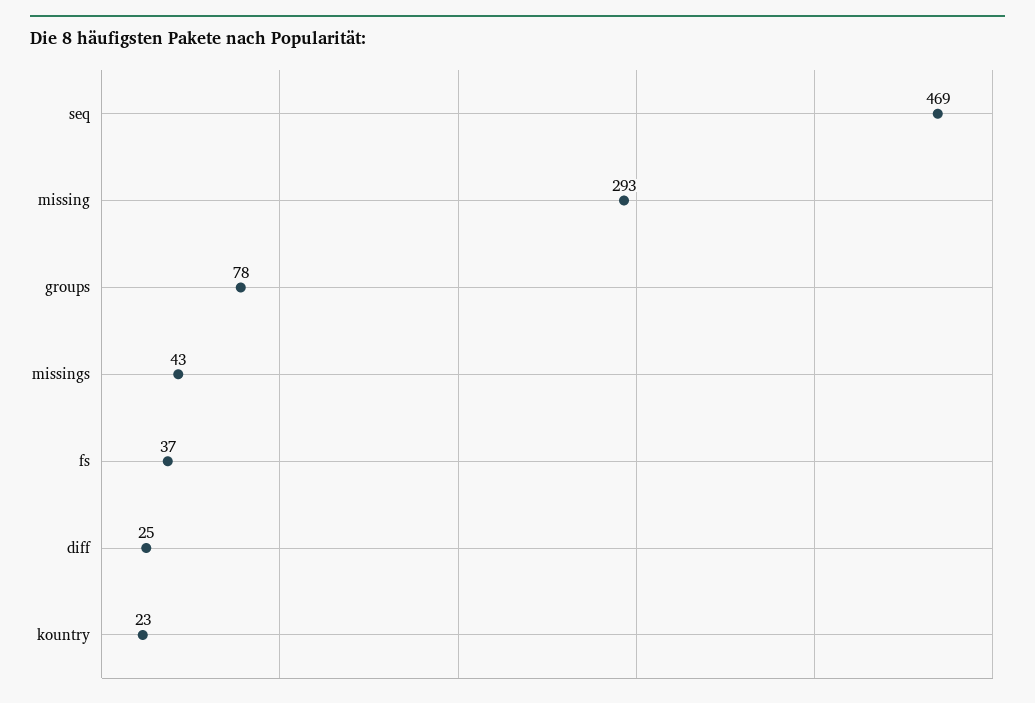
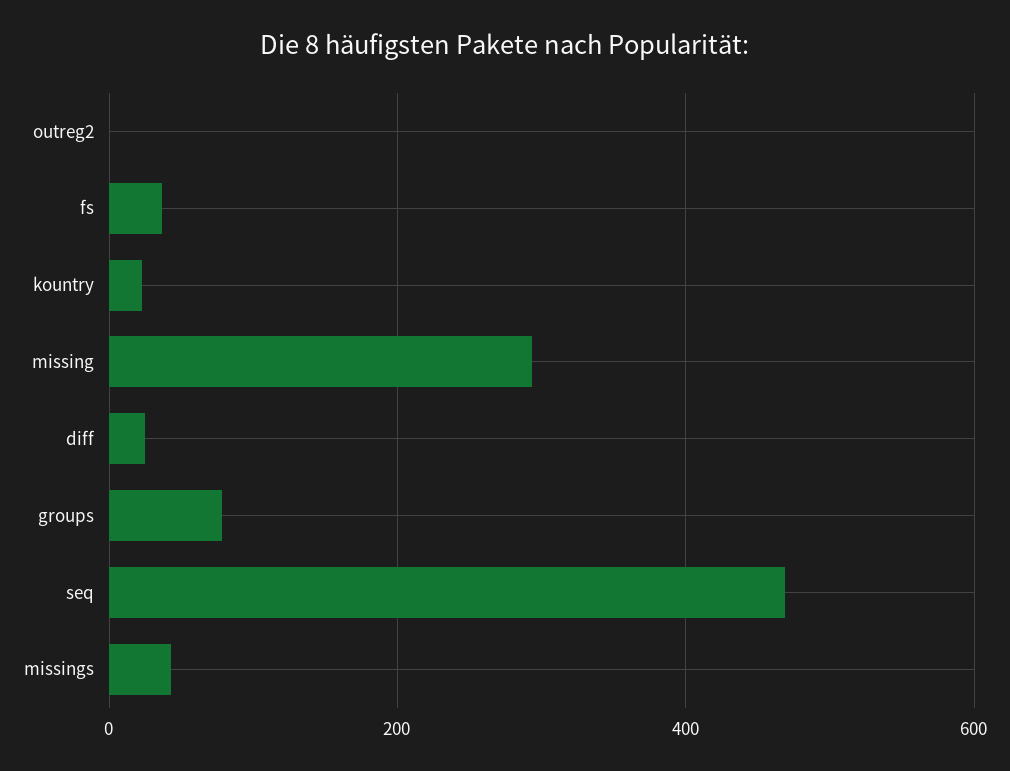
outreg2: none -> 0

